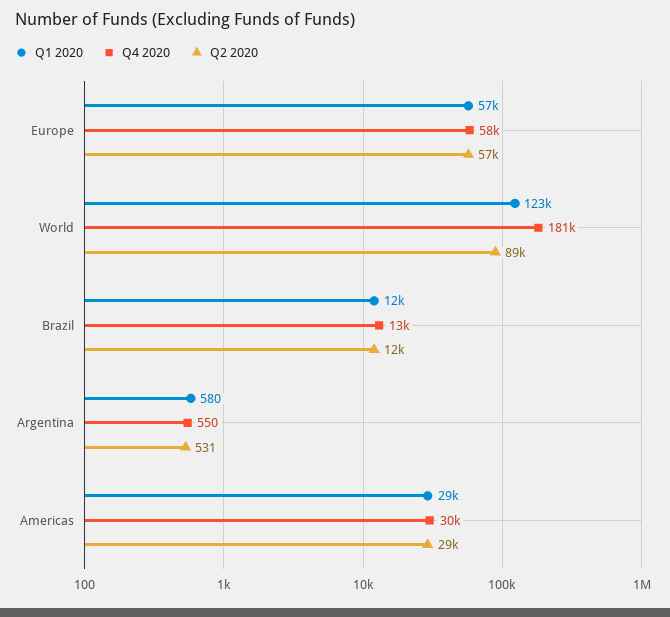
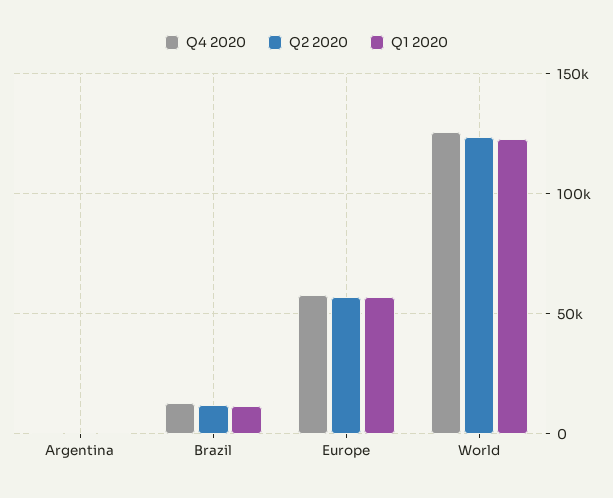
Q4 2020, World: 181000 -> 125000
Q2 2020, World: 89000 -> 125000
Q1 2020, Americas: 29000 -> none
Q4 2020, Americas: 30000 -> none
Q2 2020, Americas: 29000 -> none

